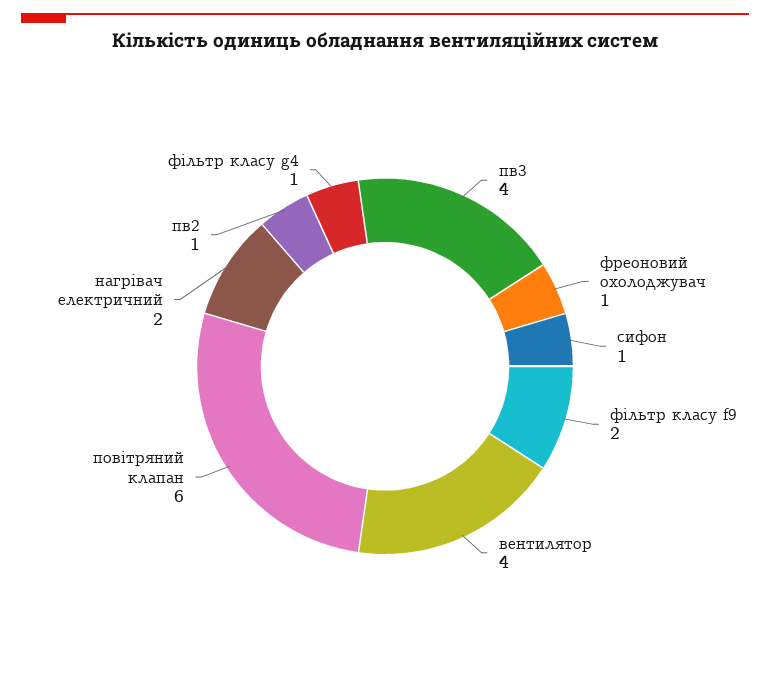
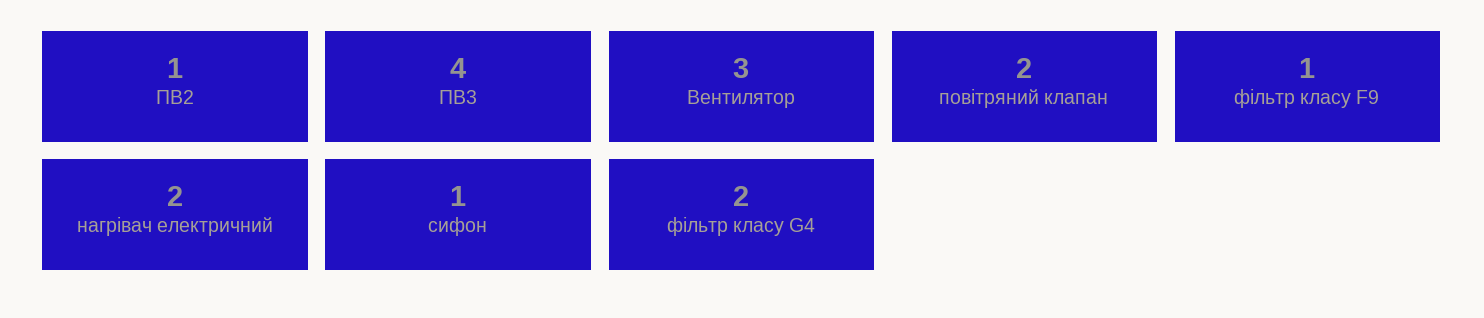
фреоновий охолоджувач: 1 -> none
фільтр класу f9: 2 -> 1
вентилятор: 4 -> 3
повітряний клапан: 6 -> 2
фільтр класу g4: 1 -> 2

